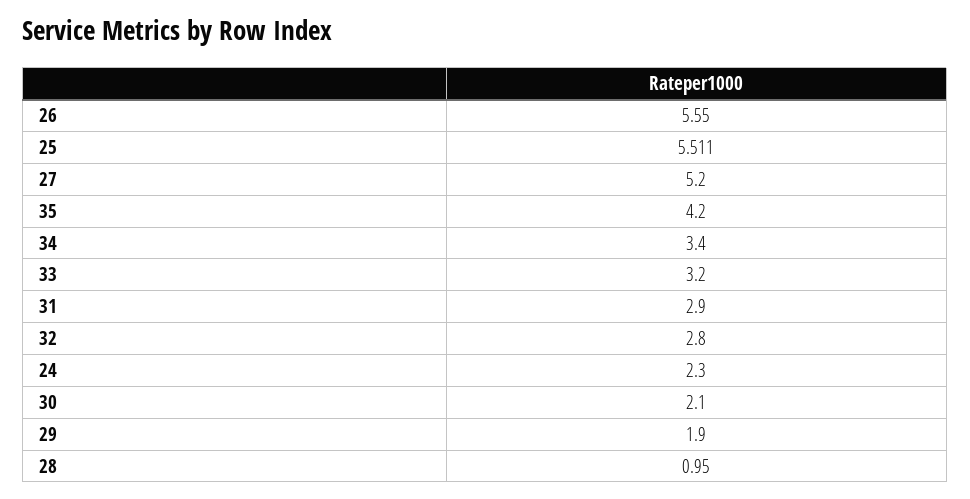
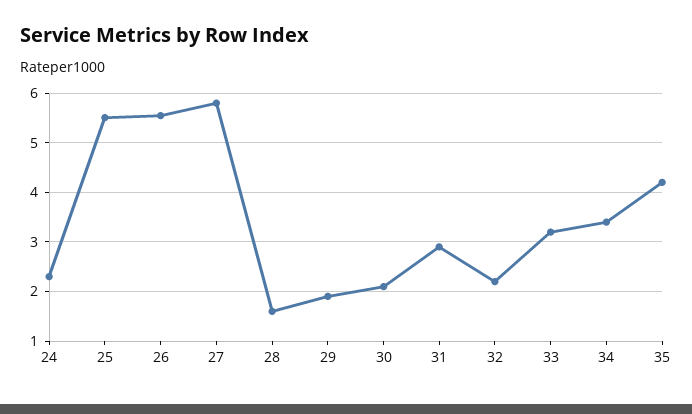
27: 5.2 -> 5.8
32: 2.8 -> 2.2
28: 0.95 -> 1.6

